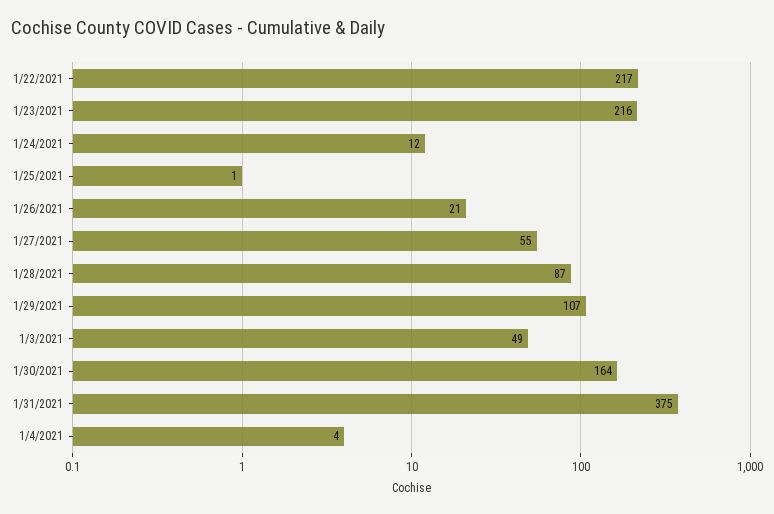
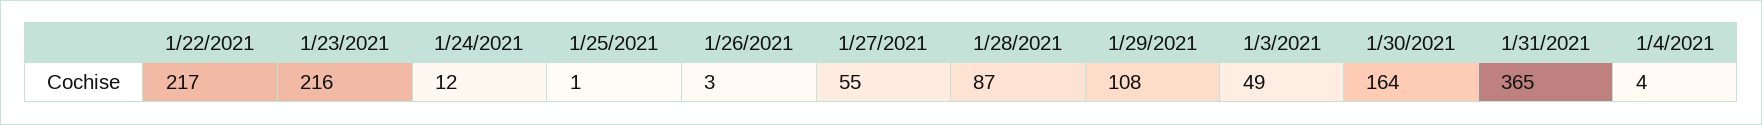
1/26/2021: 21 -> 3
1/29/2021: 107 -> 108
1/31/2021: 375 -> 365

